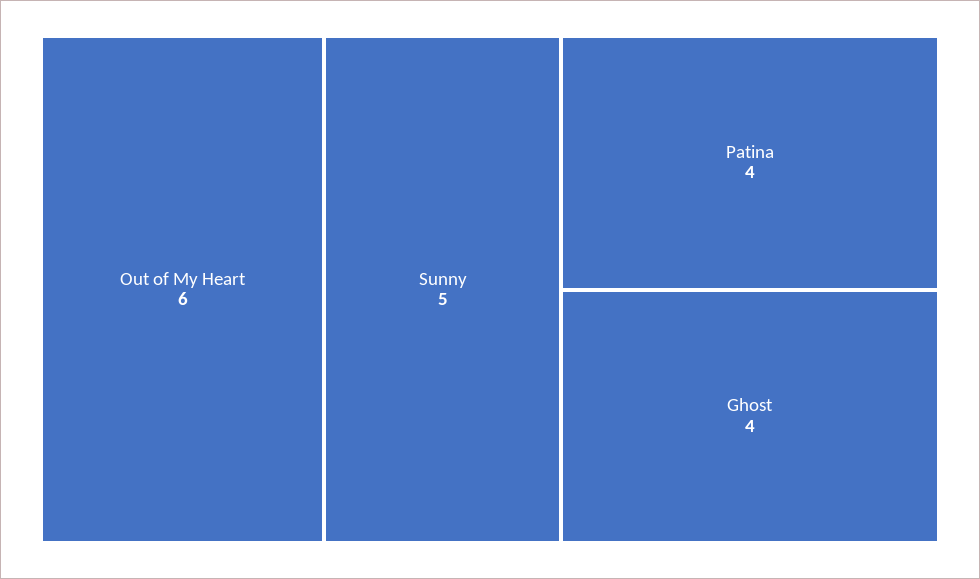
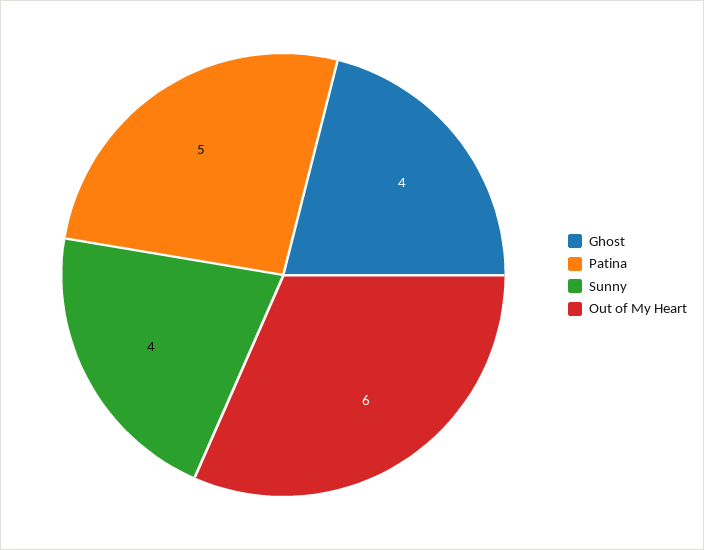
Sunny: 5 -> 4
Patina: 4 -> 5

